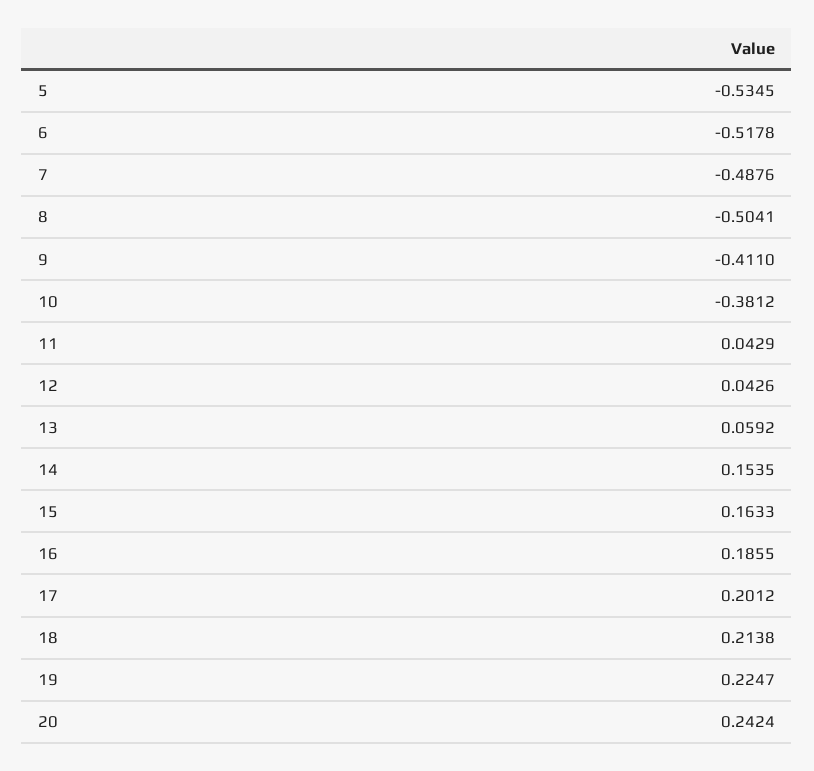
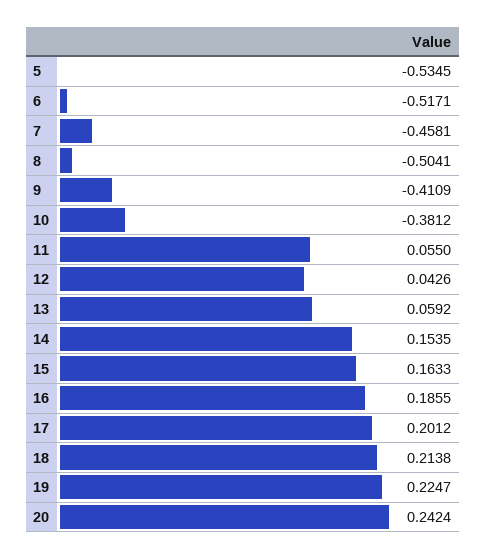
6: -0.5178 -> -0.5171
7: -0.4876 -> -0.4581
9: -0.411 -> -0.4109
11: 0.0429 -> 0.055

